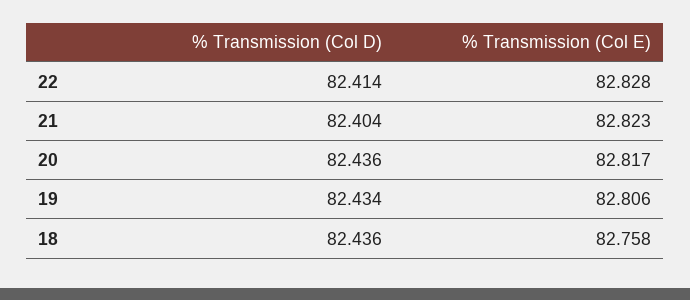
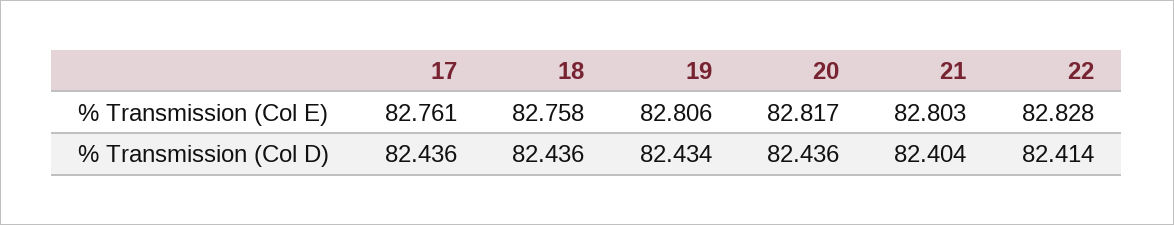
% Transmission (Col E), 21: 82.823 -> 82.803
% Transmission (Col E), 17: none -> 82.761
% Transmission (Col D), 17: none -> 82.436

